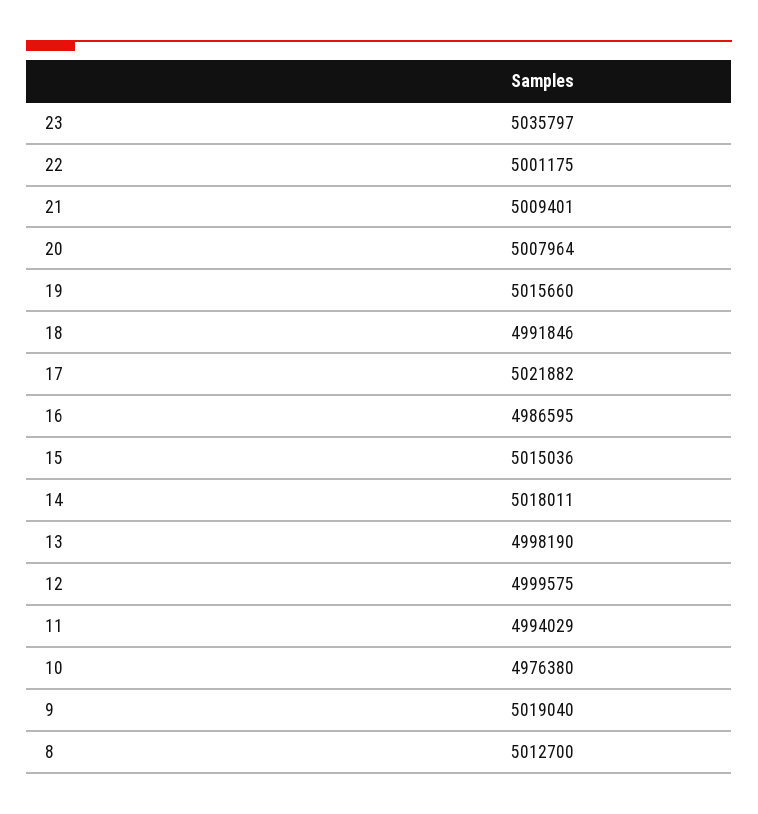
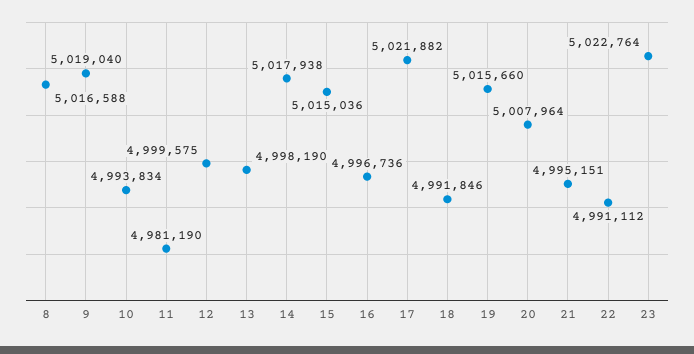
23: 5035797 -> 5022764
22: 5001175 -> 4991112
21: 5009401 -> 4995151
16: 4986595 -> 4996736
14: 5018011 -> 5017938
11: 4994029 -> 4981190
10: 4976380 -> 4993834
8: 5012700 -> 5016588

